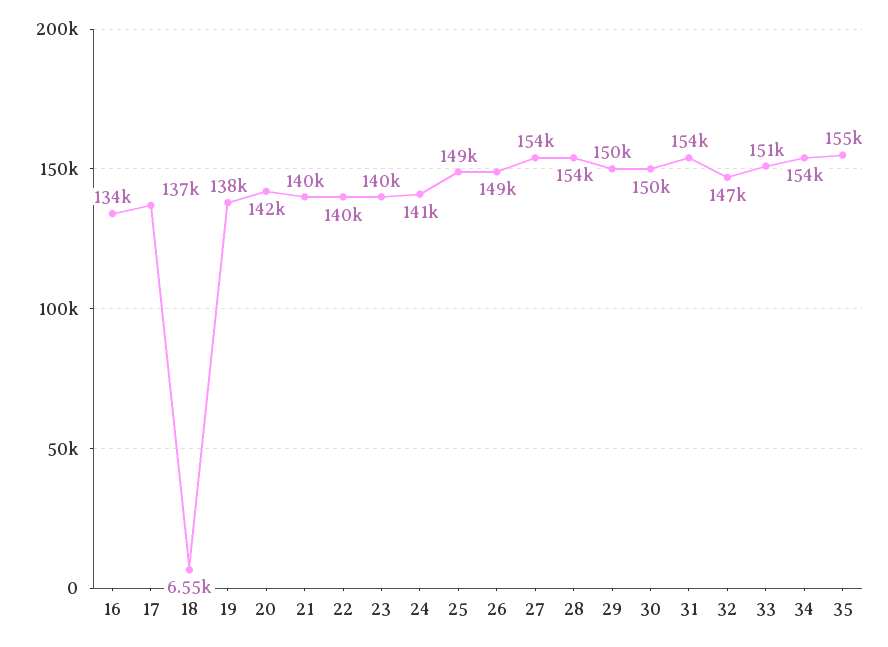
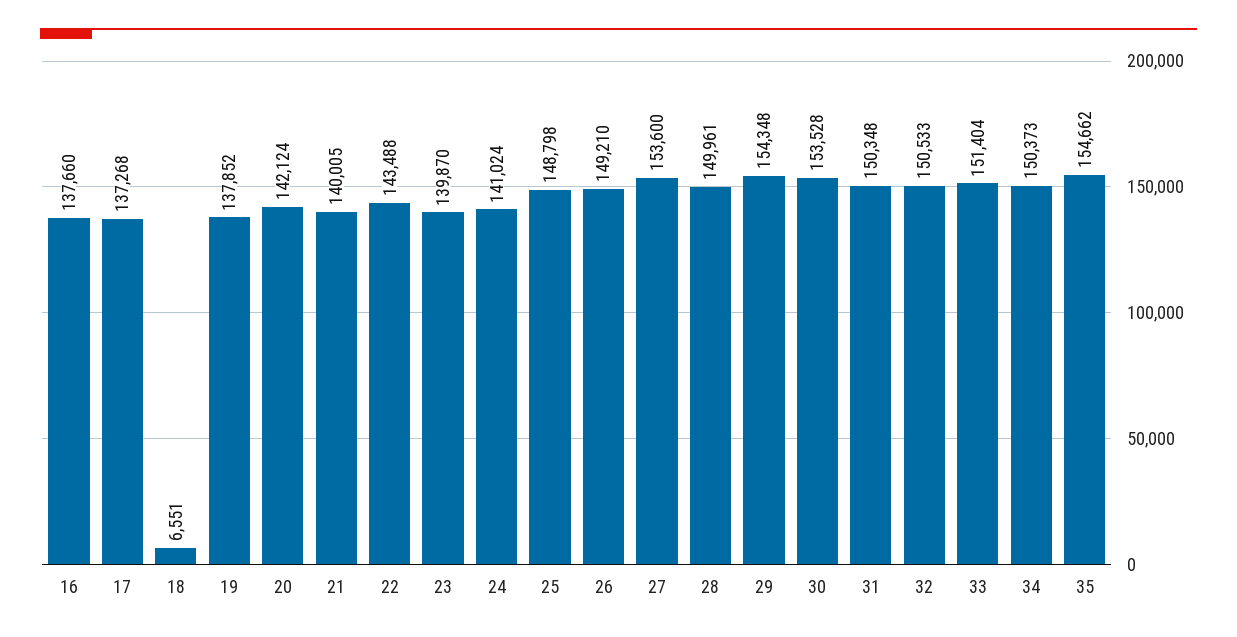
16: 134000 -> 137660
22: 140000 -> 143488
28: 154000 -> 149961
29: 150000 -> 154348
30: 150000 -> 153528
31: 154000 -> 150348
32: 147000 -> 150533
34: 154000 -> 150373

